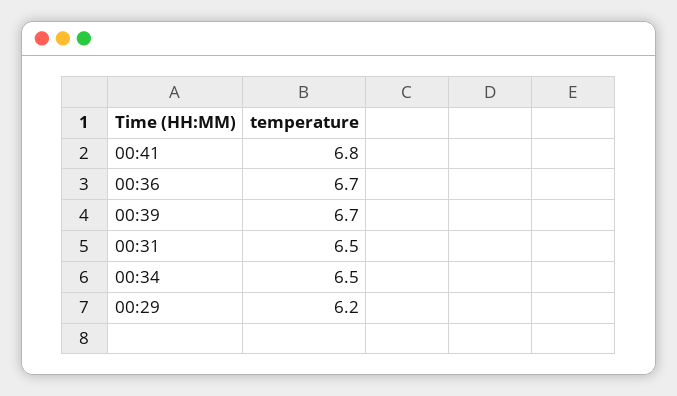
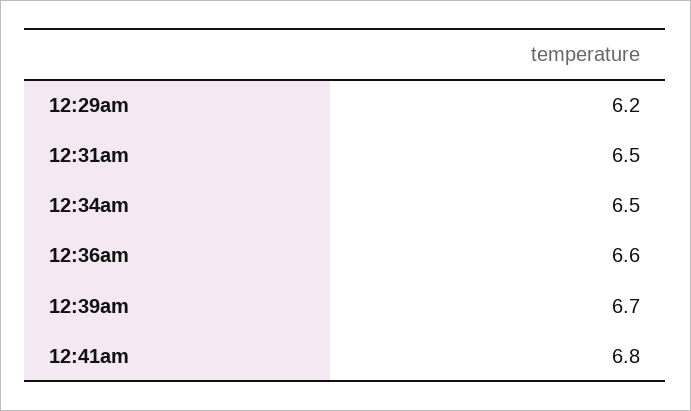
00:36: 6.7 -> 6.6

